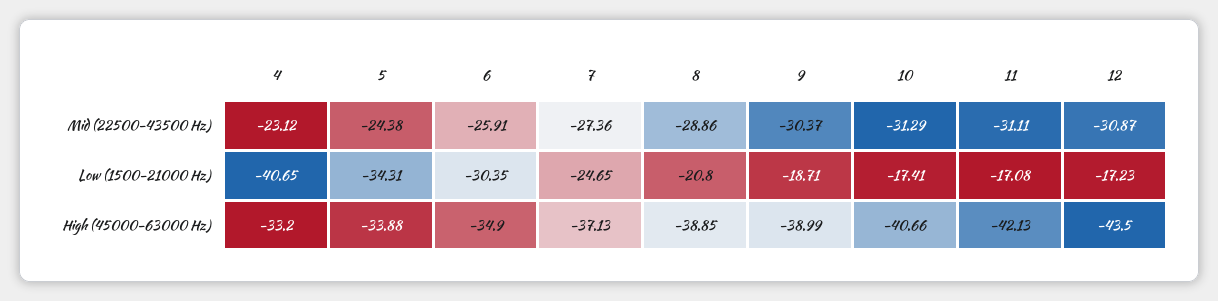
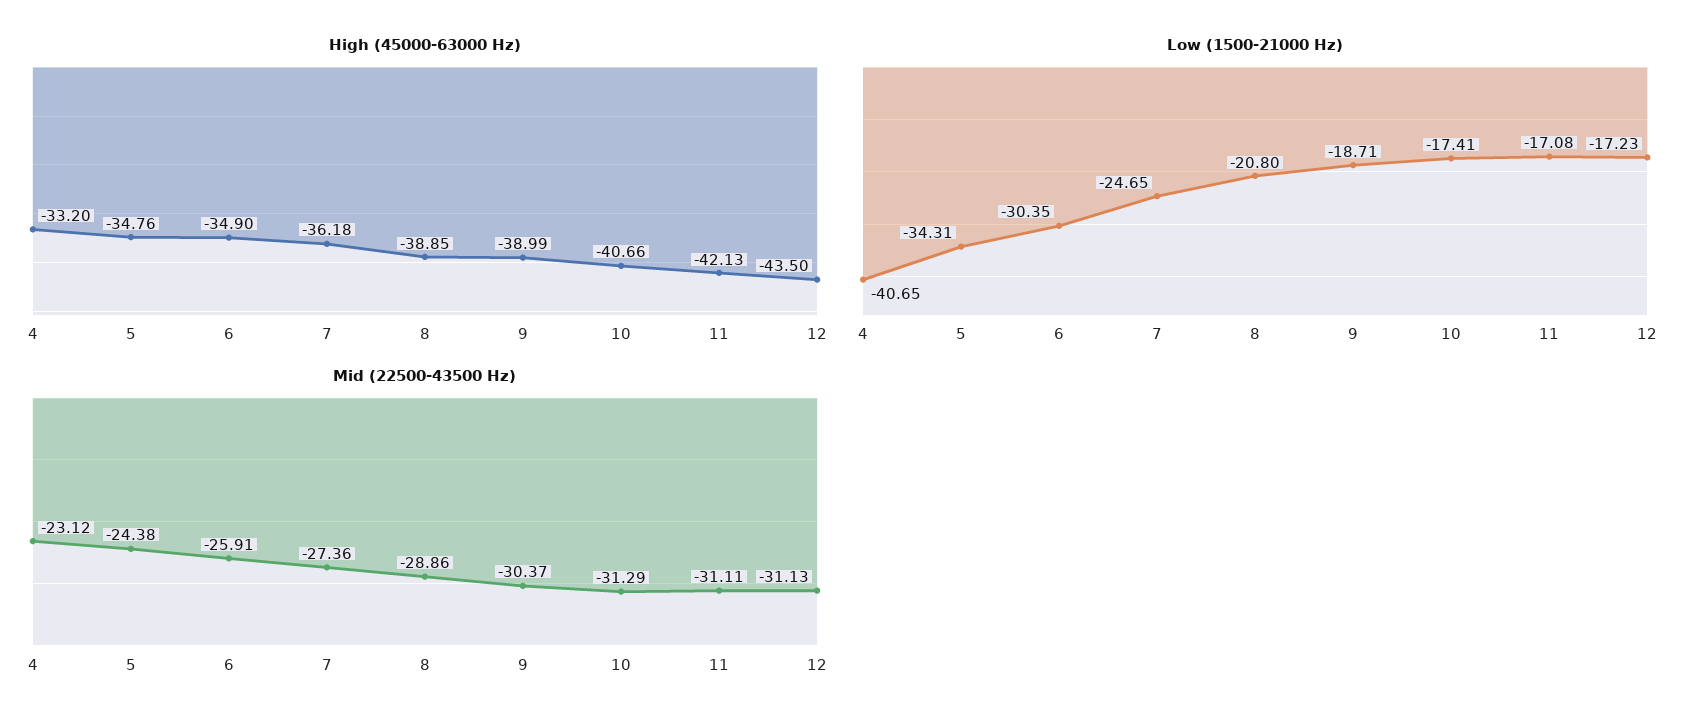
Mid (22500-43500 Hz), 12: -30.87 -> -31.13
High (45000-63000 Hz), 5: -33.88 -> -34.76
High (45000-63000 Hz), 7: -37.13 -> -36.18

